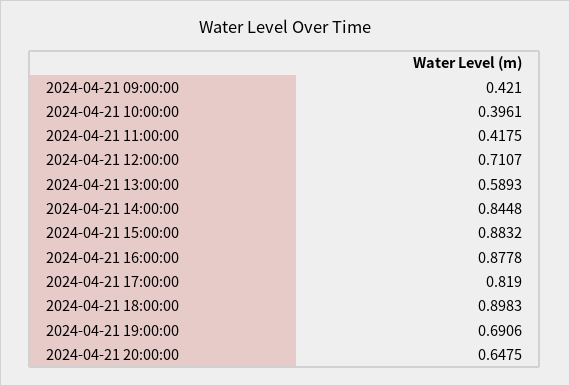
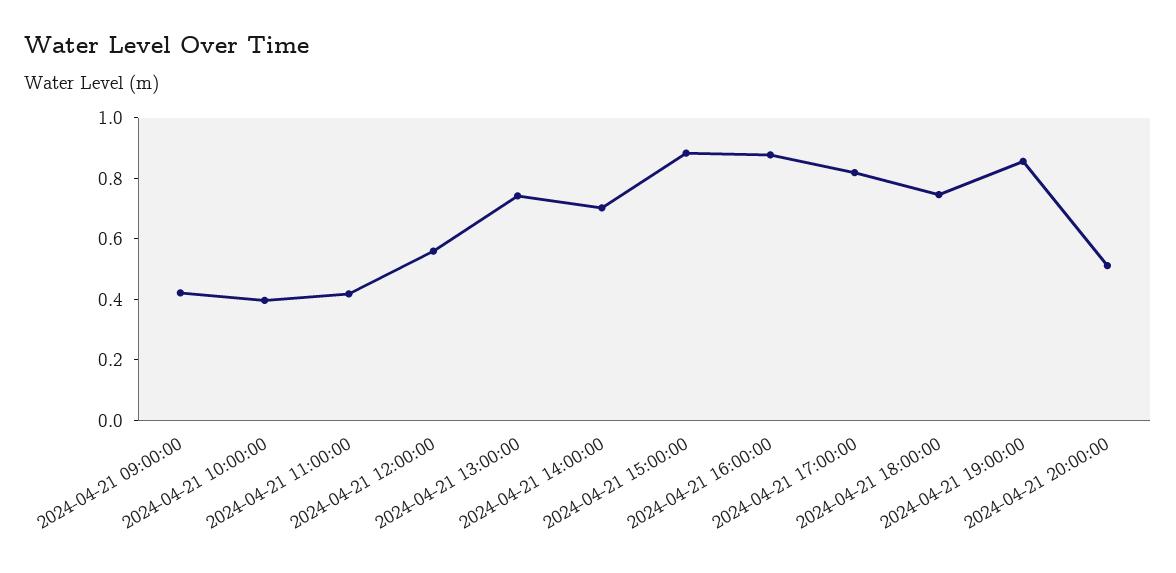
2024-04-21 12:00:00: 0.7107 -> 0.55
2024-04-21 13:00:00: 0.5893 -> 0.75
2024-04-21 14:00:00: 0.8448 -> 0.7
2024-04-21 18:00:00: 0.8983 -> 0.75
2024-04-21 19:00:00: 0.6906 -> 0.85
2024-04-21 20:00:00: 0.6475 -> 0.5

